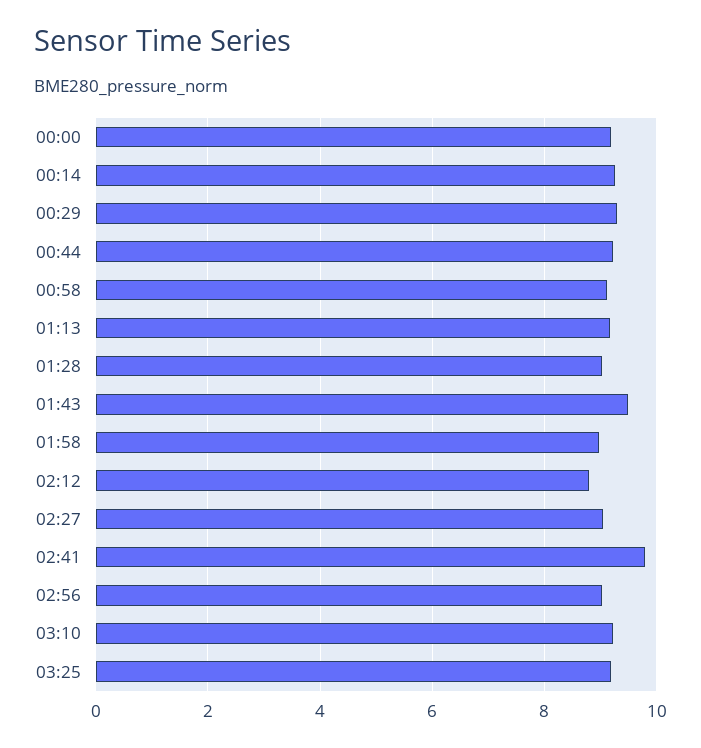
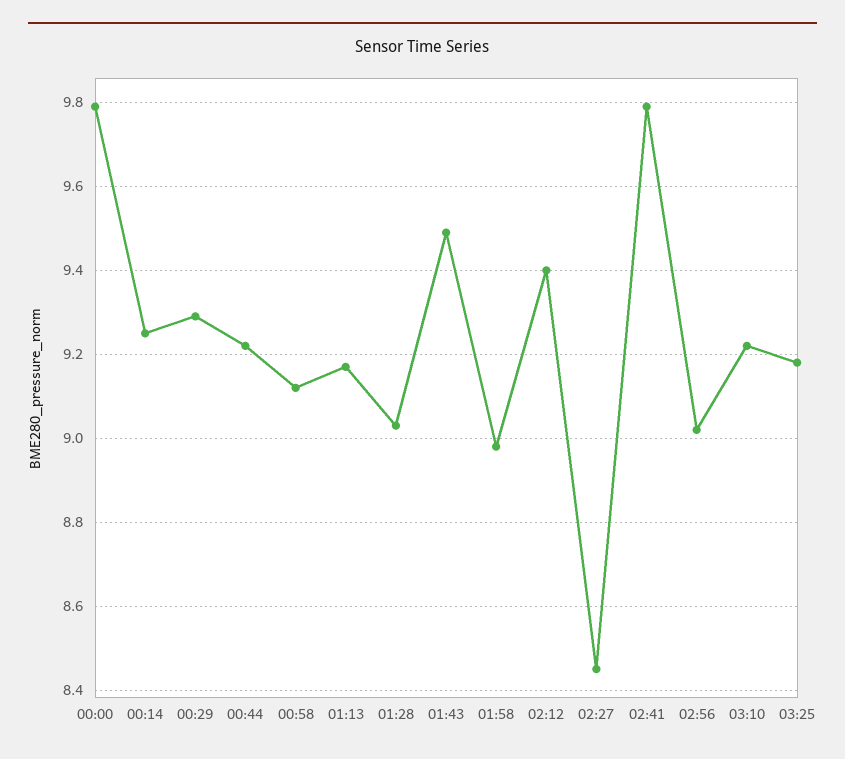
00:00: 9.2 -> 9.8
02:12: 8.8 -> 9.4
02:27: 9 -> 8.45

